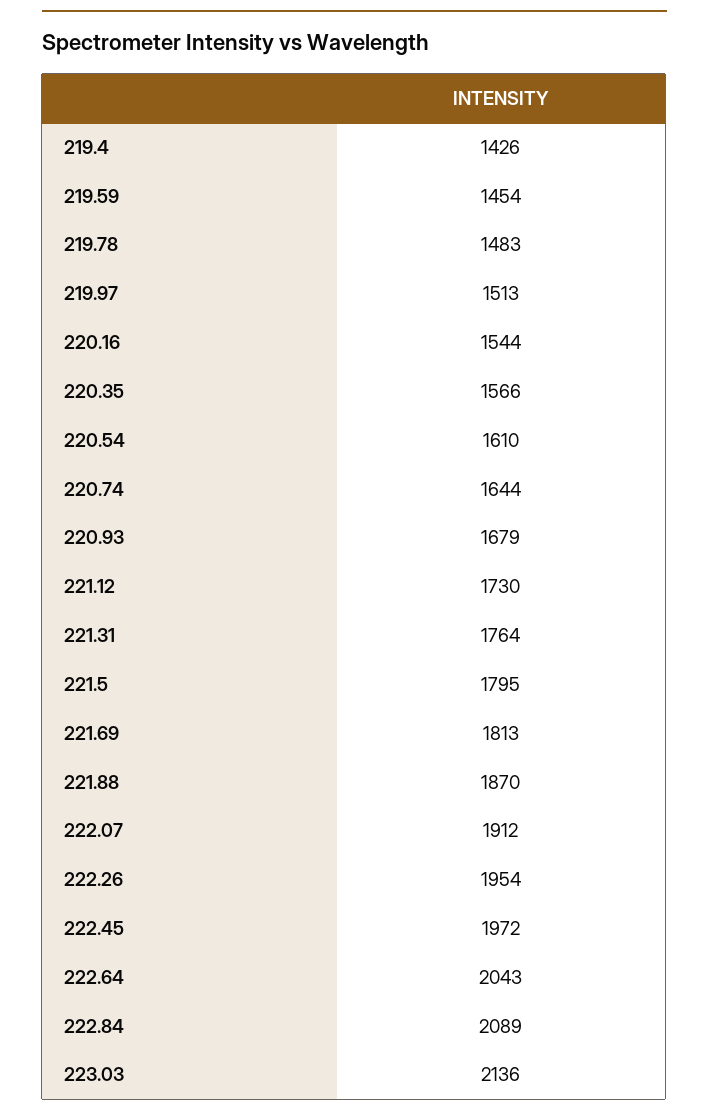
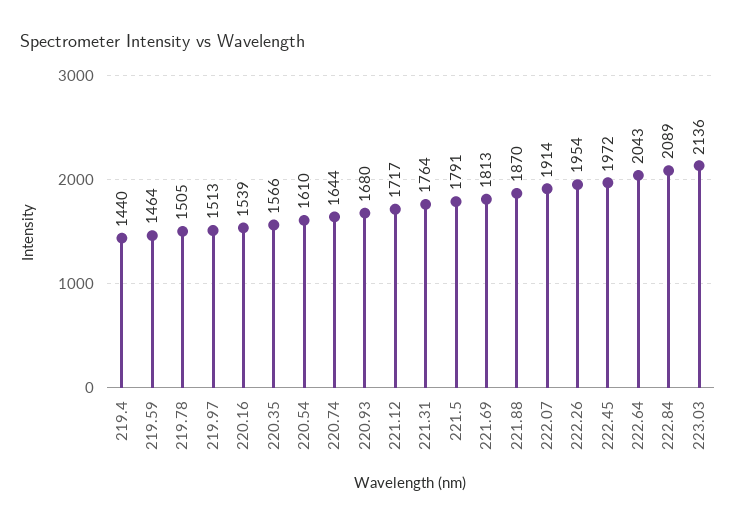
219.4: 1426 -> 1440
219.59: 1454 -> 1464
219.78: 1483 -> 1505
220.16: 1544 -> 1539
220.93: 1679 -> 1680
221.12: 1730 -> 1717
221.5: 1795 -> 1791
222.07: 1912 -> 1914

